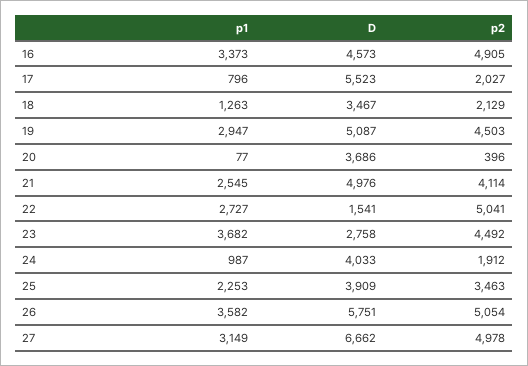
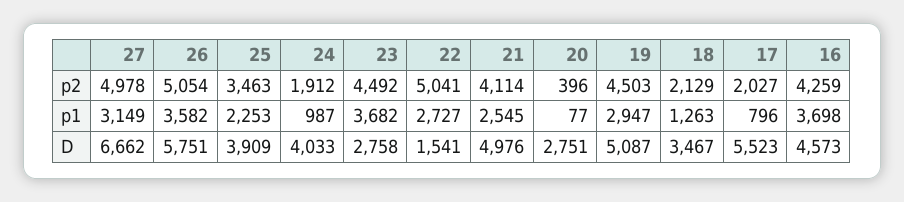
p1, 16: 3373 -> 3698
p2, 16: 4905 -> 4259
D, 20: 3686 -> 2751

